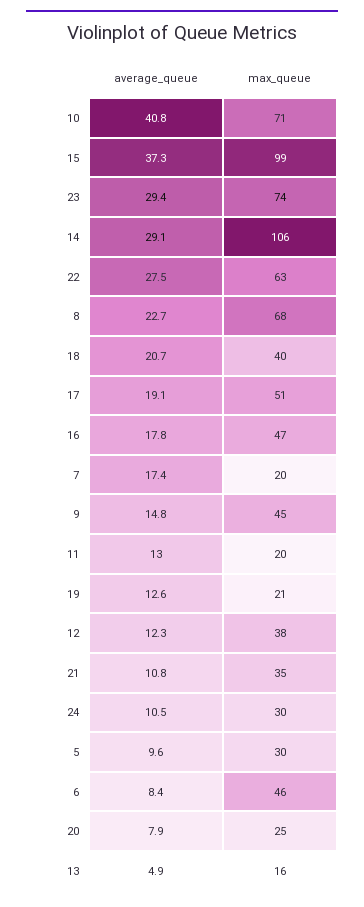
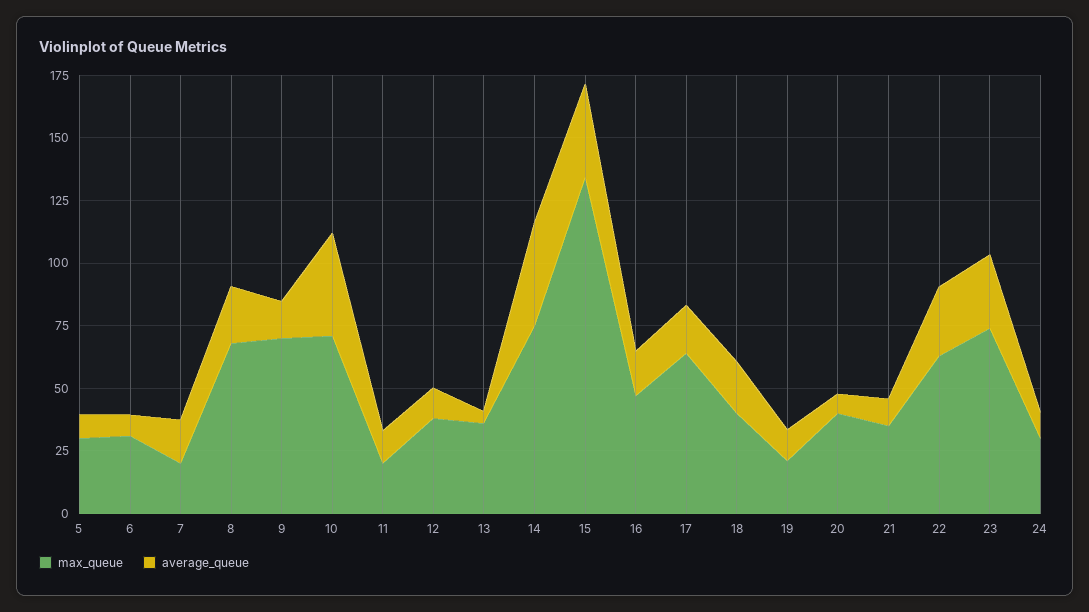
max_queue, 15: 99 -> 135
average_queue, 14: 29.1 -> 40
max_queue, 14: 106 -> 75
max_queue, 17: 51 -> 65
max_queue, 9: 45 -> 70
max_queue, 6: 46 -> 30
max_queue, 20: 25 -> 40
max_queue, 13: 16 -> 35

